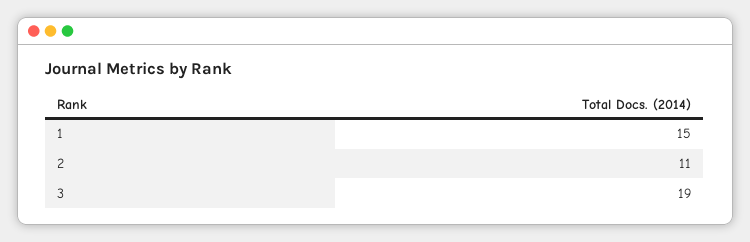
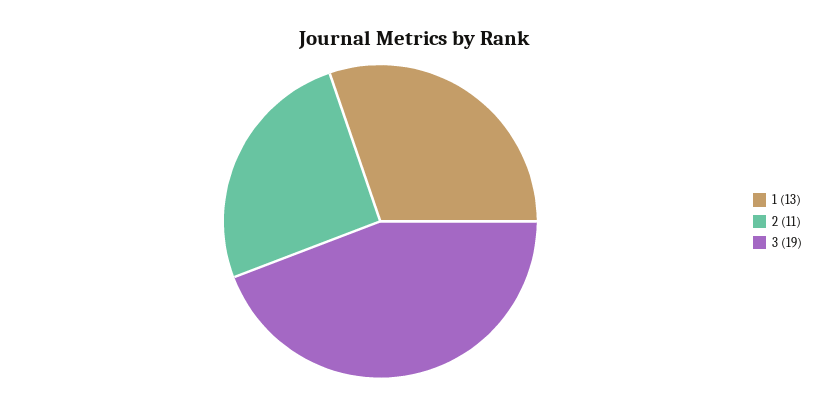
1: 15 -> 13

